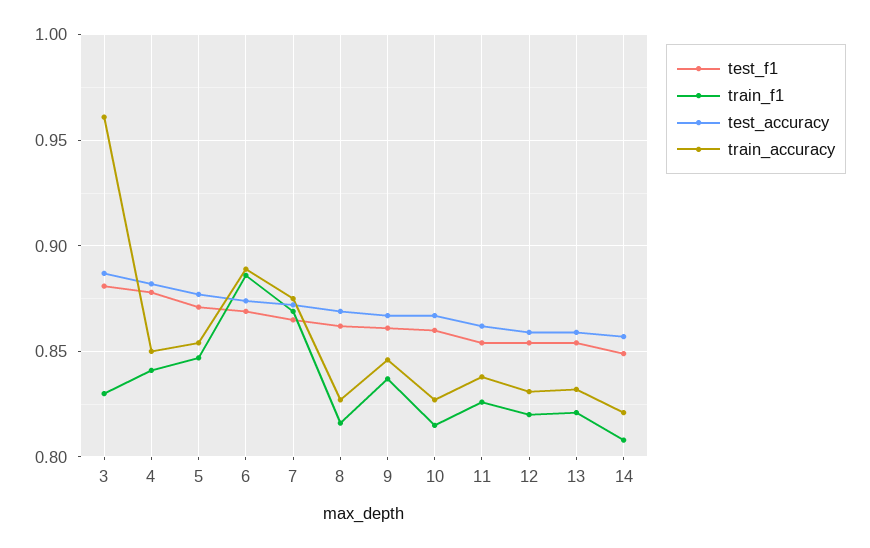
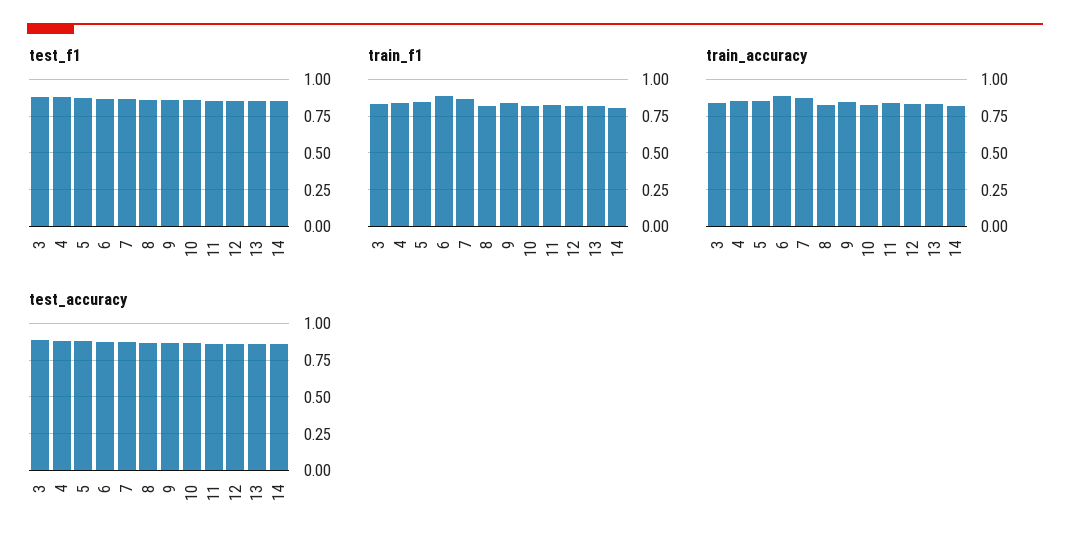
train_accuracy, 3: 0.96 -> 0.85

